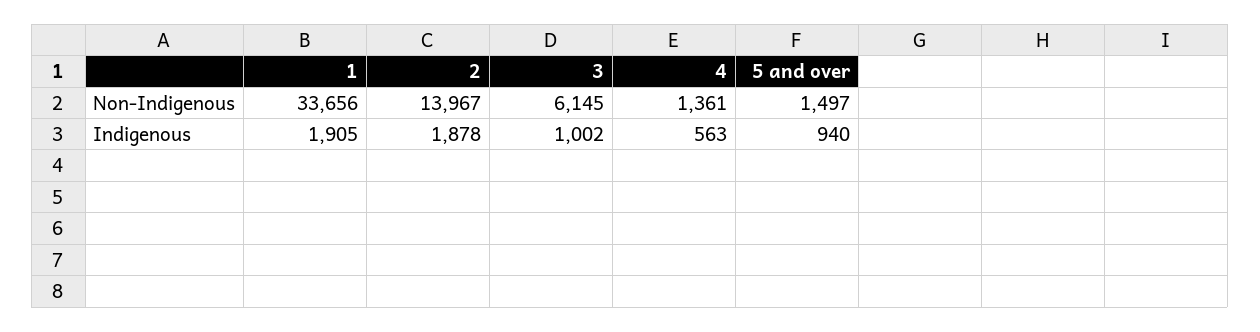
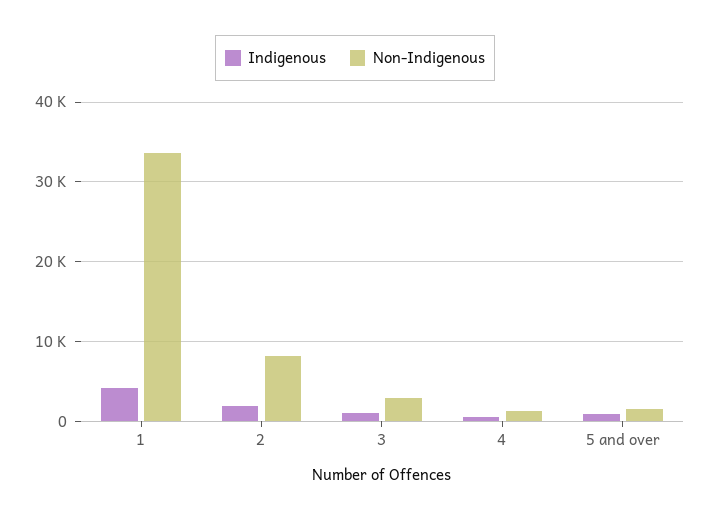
Non-Indigenous, 2: 13967 -> 8000
Non-Indigenous, 3: 6145 -> 3000
Indigenous, 1: 1905 -> 4000

